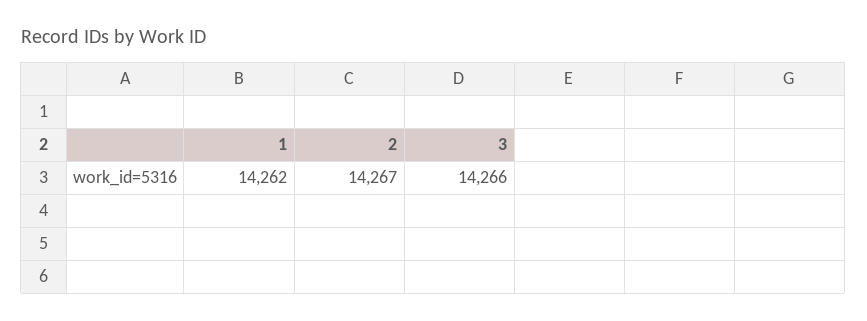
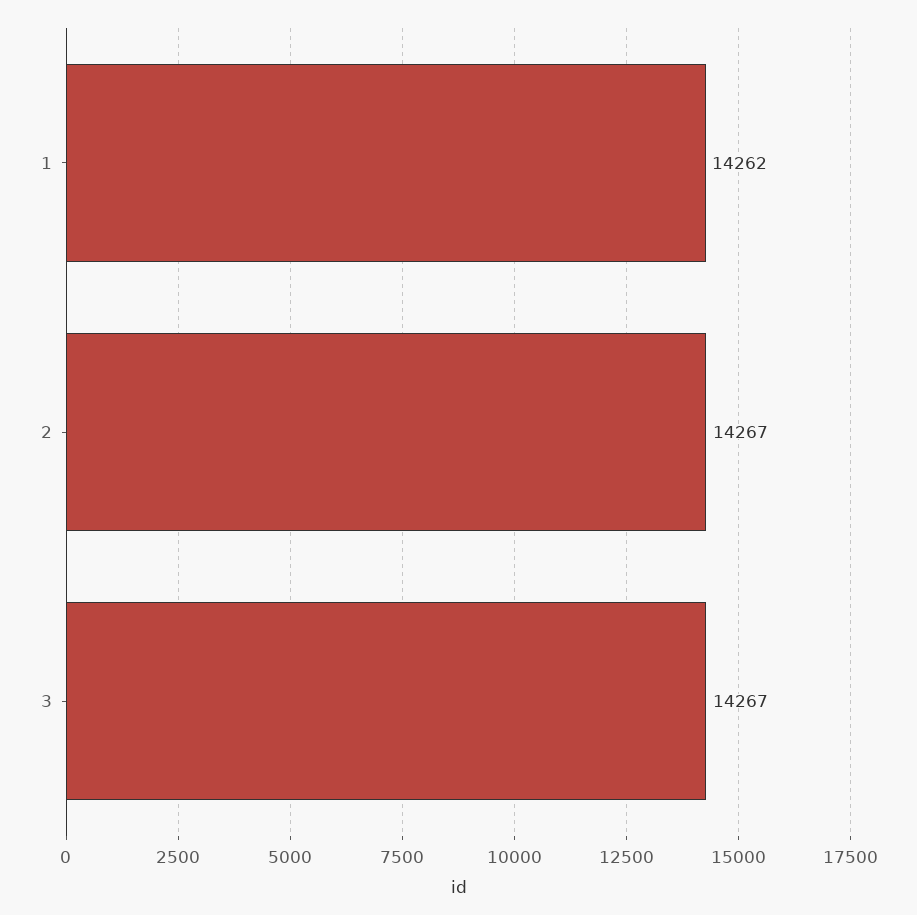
3: 14266 -> 14267

